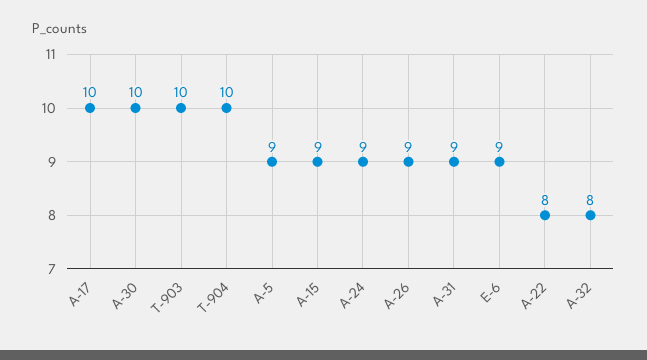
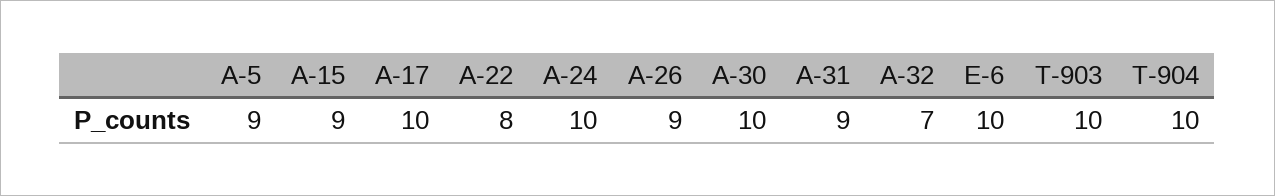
A-24: 9 -> 10
E-6: 9 -> 10
A-32: 8 -> 7

